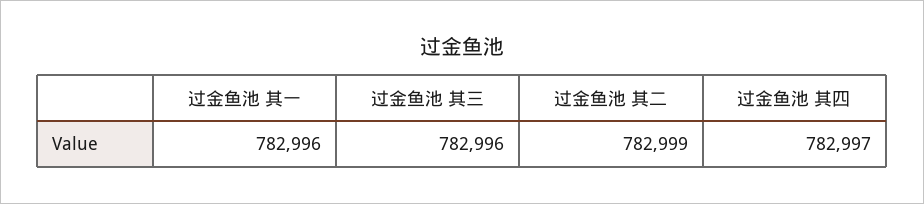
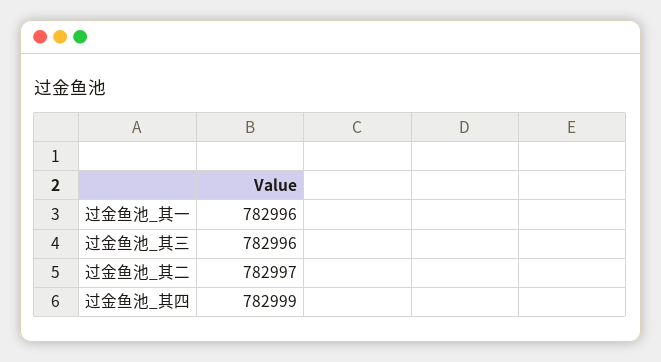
过金鱼池 其二: 782999 -> 782997
过金鱼池 其四: 782997 -> 782999

